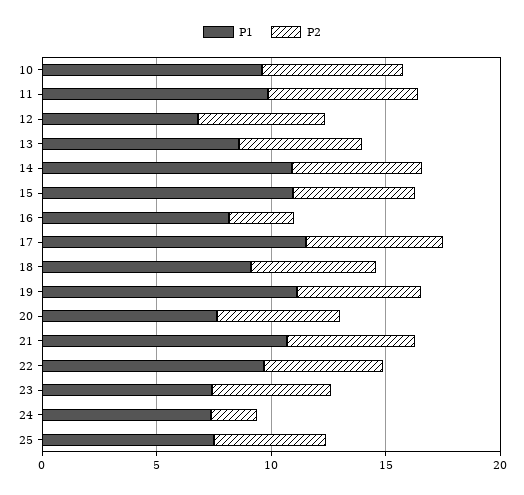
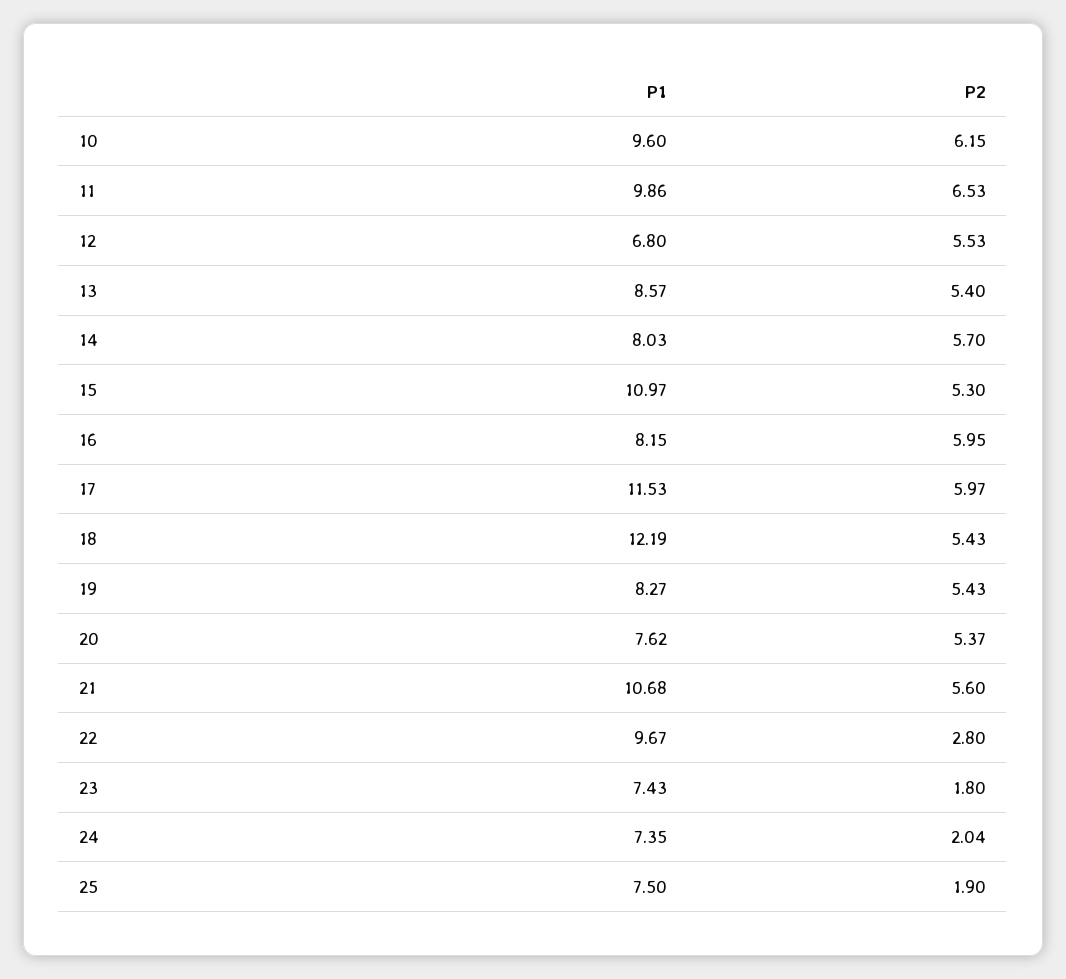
P1, 14: 11 -> 8.03
P2, 16: 3 -> 5.95
P1, 18: 9 -> 12.19
P1, 19: 11 -> 8.27
P2, 22: 5 -> 2.8
P2, 23: 5 -> 1.8
P2, 25: 5 -> 1.9

